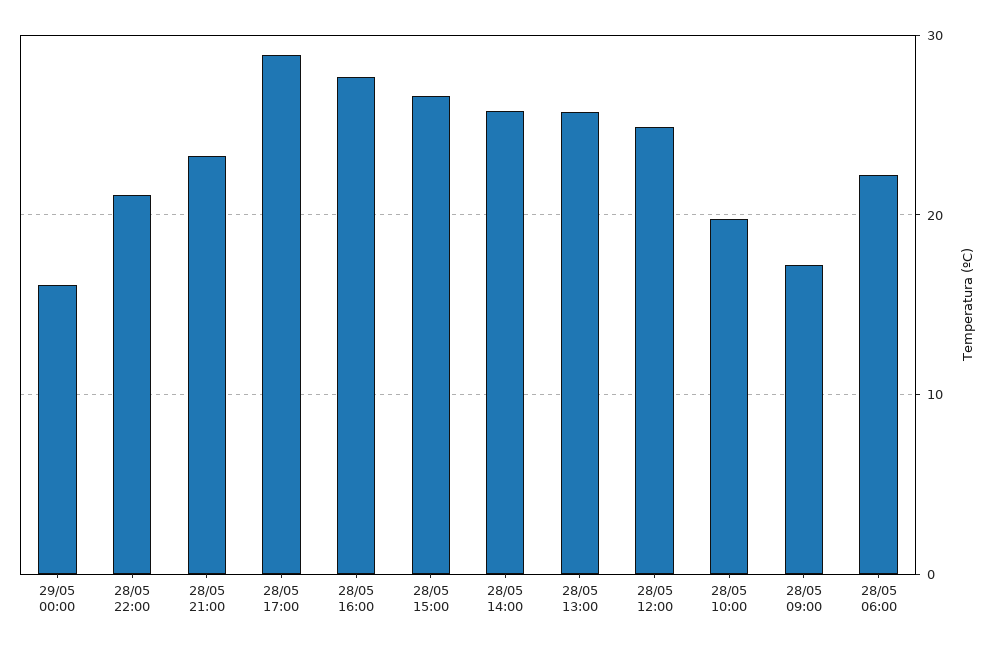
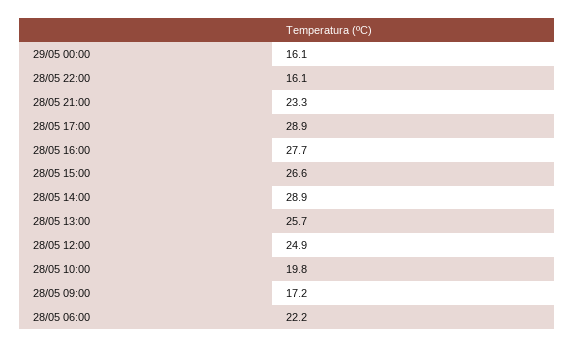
28/05 22:00: 21 -> 16.1
28/05 14:00: 26 -> 28.9

